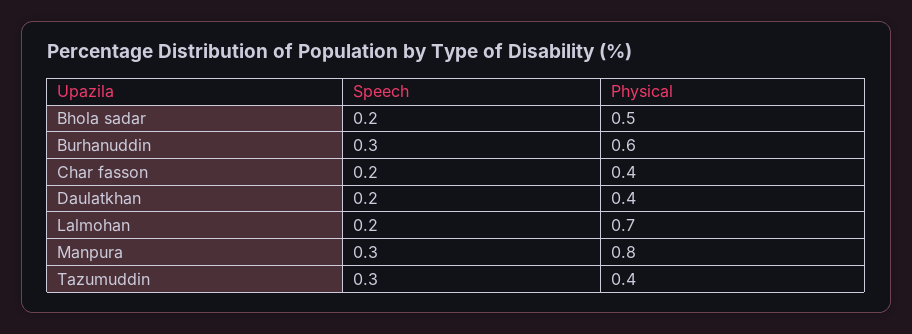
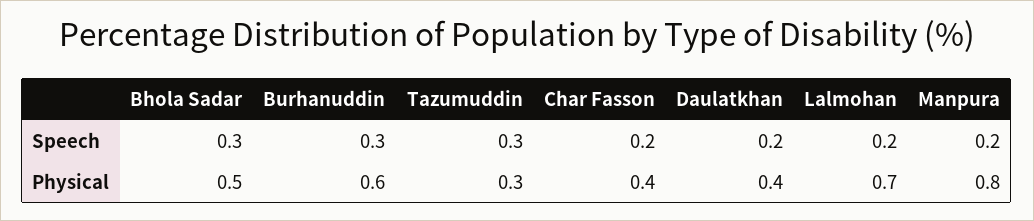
Speech, Bhola sadar: 0.2 -> 0.3
Speech, Manpura: 0.3 -> 0.2
Physical, Tazumuddin: 0.4 -> 0.3

